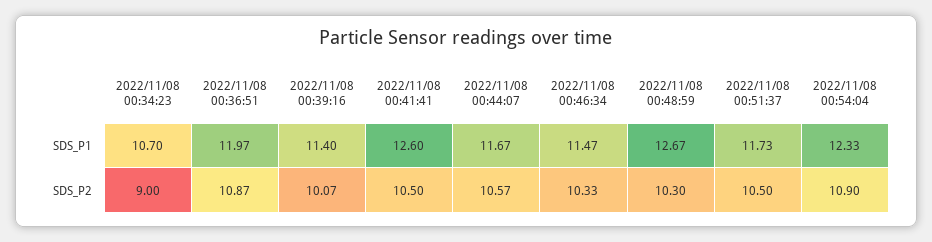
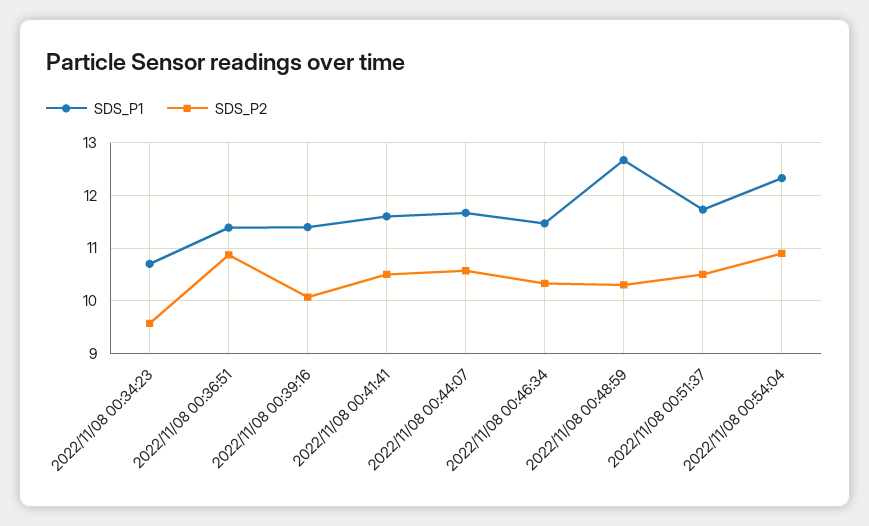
SDS_P1, 2022/11/08 00:36:51: 11.97 -> 11.4
SDS_P1, 2022/11/08 00:41:41: 12.6 -> 11.6
SDS_P2, 2022/11/08 00:34:23: 9 -> 9.6

